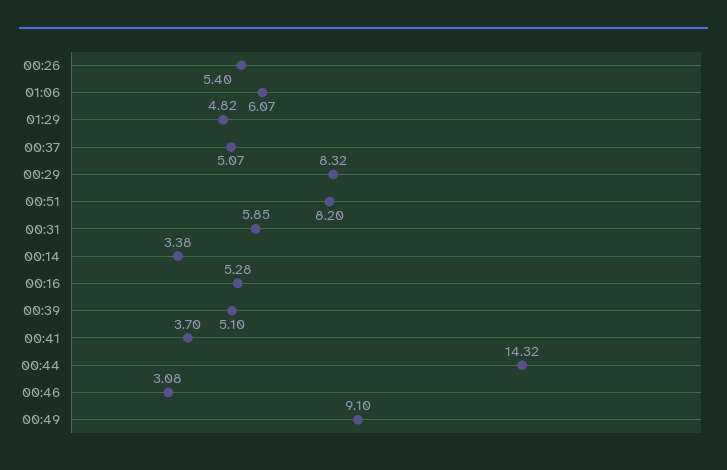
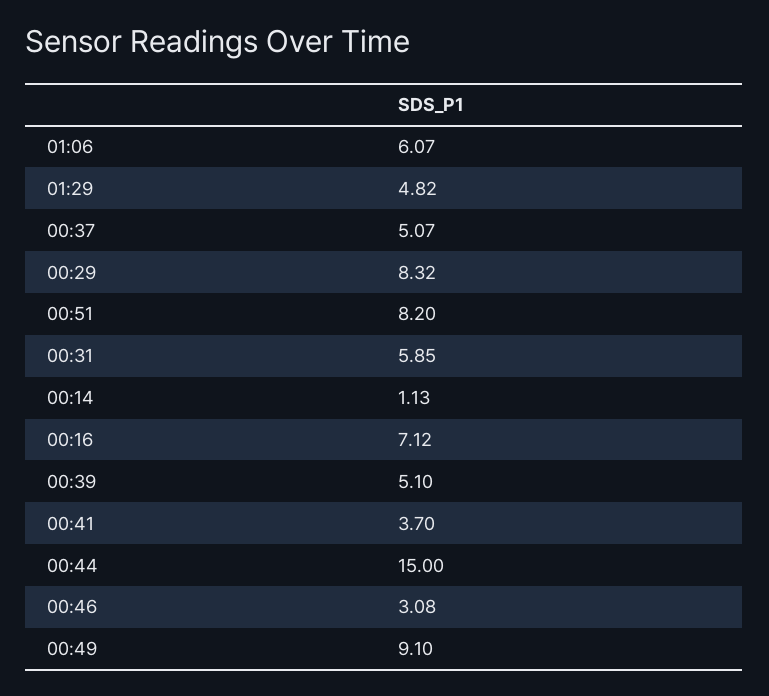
00:26: 5.4 -> none
00:14: 3.38 -> 1.13
00:16: 5.28 -> 7.12
00:44: 14.32 -> 15

